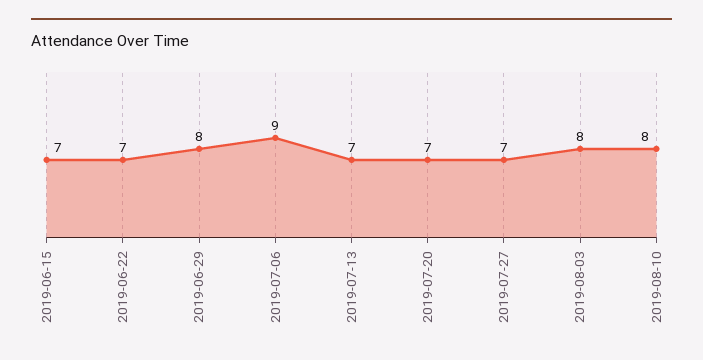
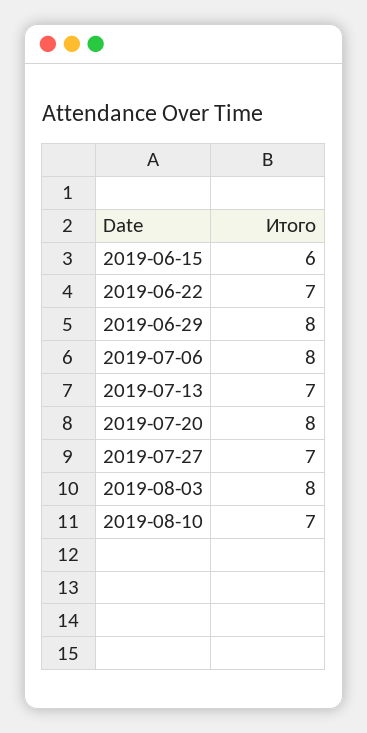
2019-06-15: 7 -> 6
2019-07-06: 9 -> 8
2019-07-20: 7 -> 8
2019-08-10: 8 -> 7

